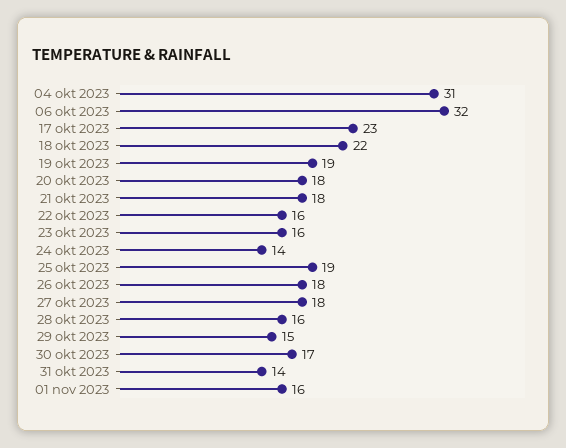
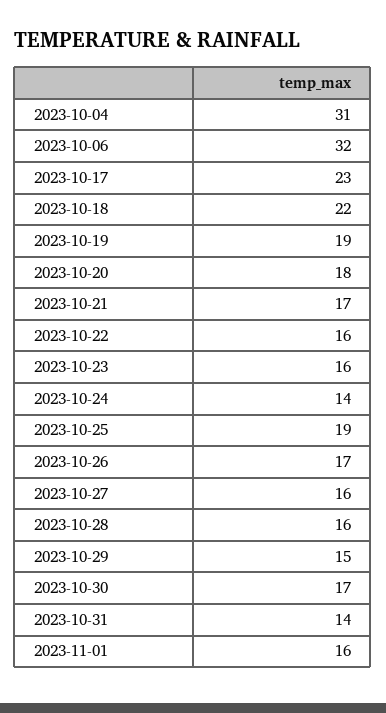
21 okt 2023: 18 -> 17
26 okt 2023: 18 -> 17
27 okt 2023: 18 -> 16

